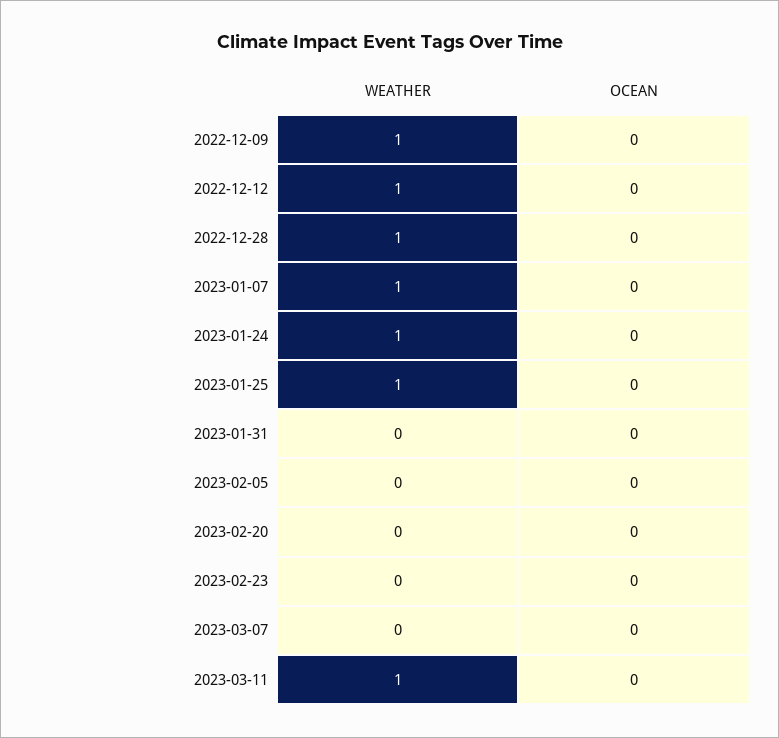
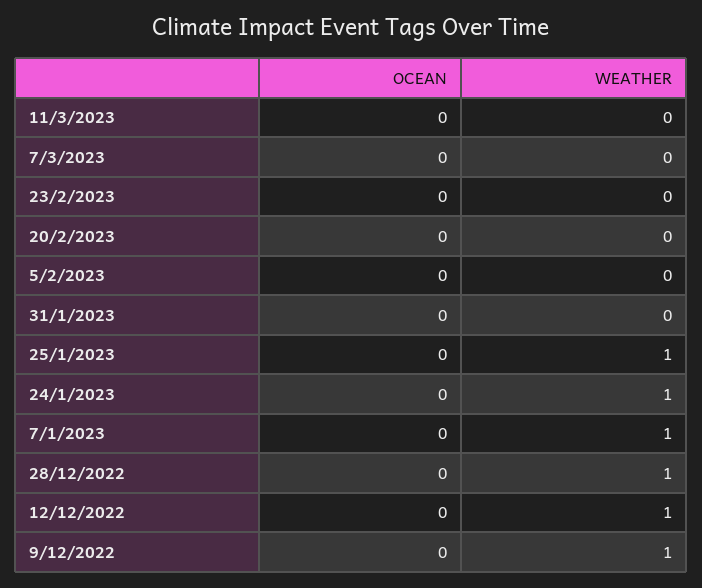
WEATHER, 2023-03-11: 1 -> 0

